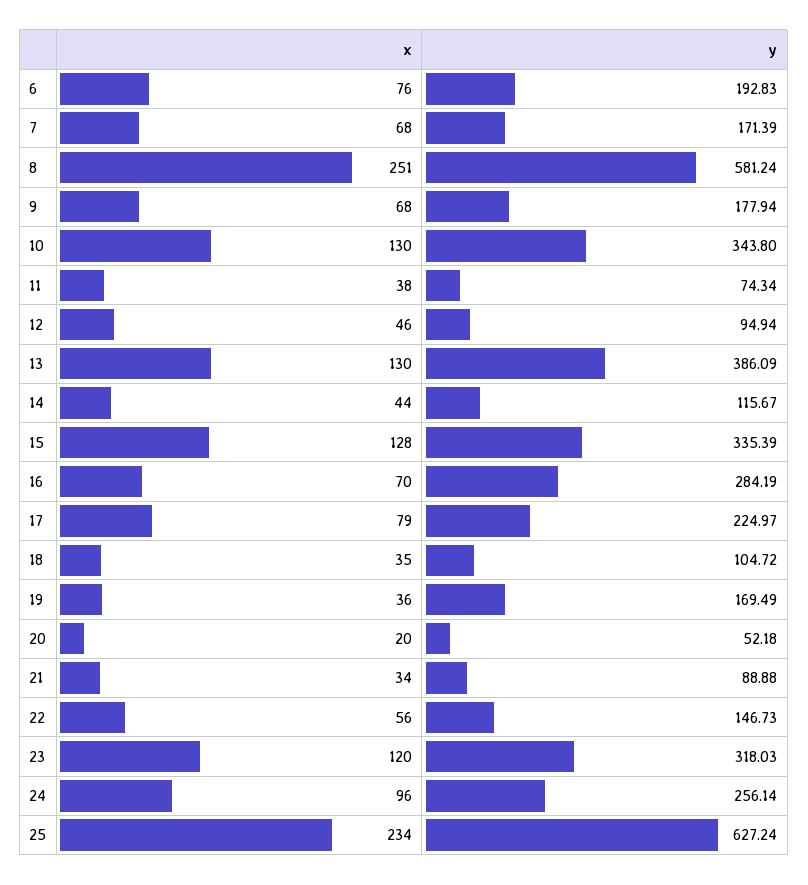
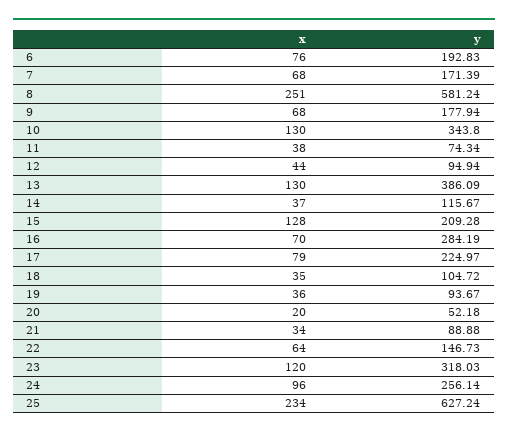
x, 12: 46 -> 44
x, 14: 44 -> 37
y, 15: 335.39 -> 209.28
y, 19: 169.49 -> 93.67
x, 22: 56 -> 64

